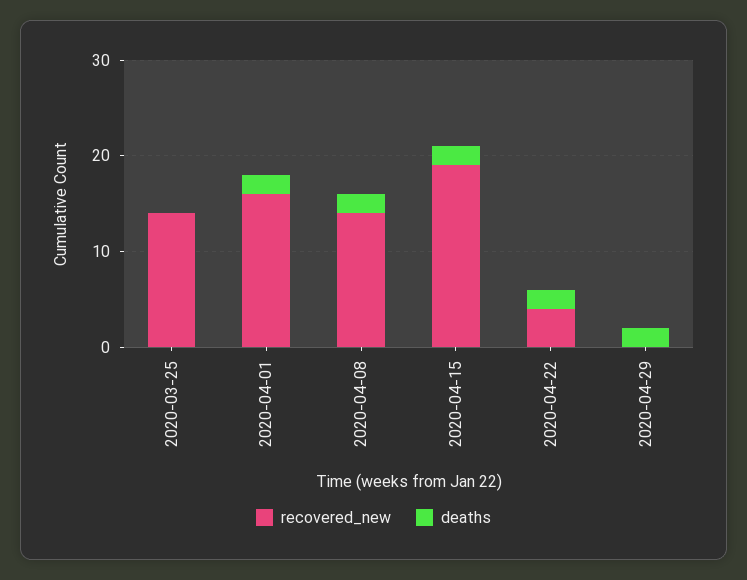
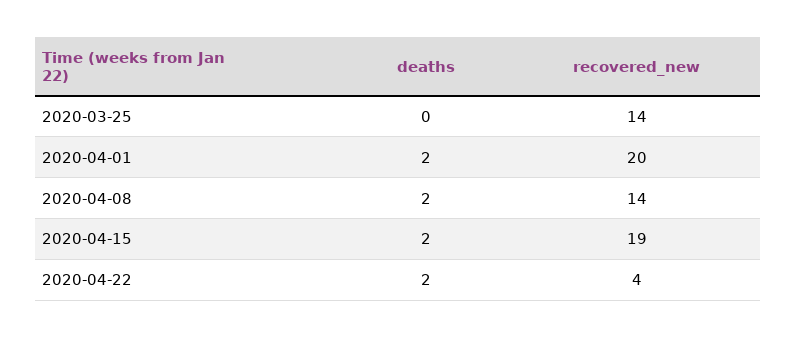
recovered_new, 2020-04-01: 16 -> 20
recovered_new, 2020-04-29: 0 -> none
deaths, 2020-04-29: 2 -> none

